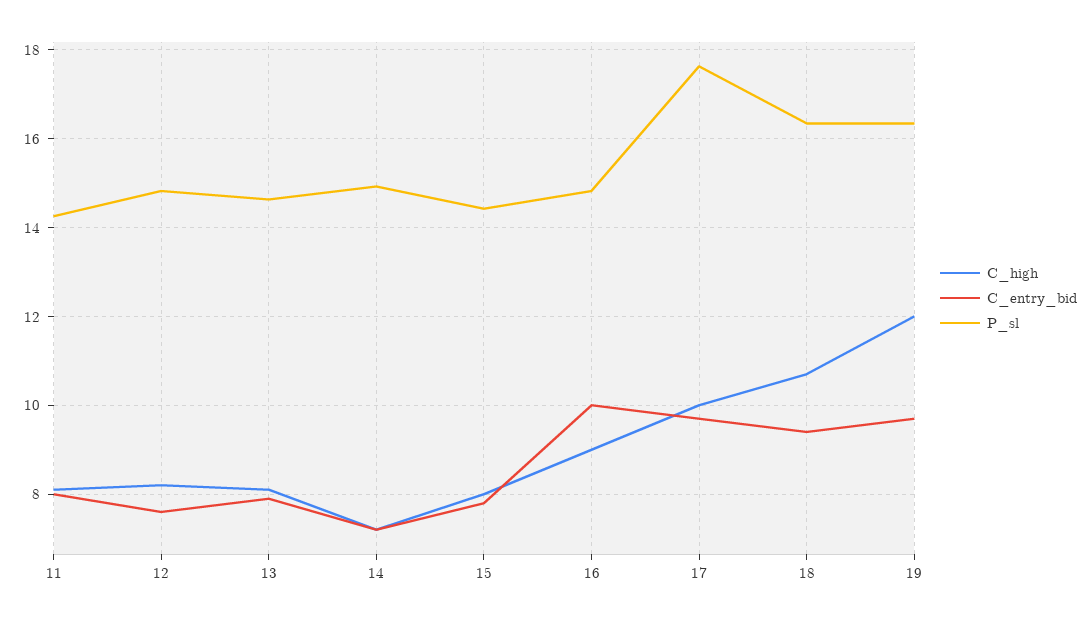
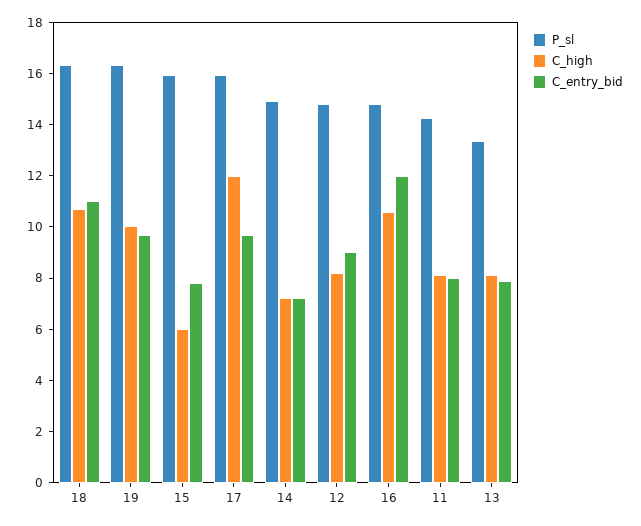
C_entry_bid, 12: 7.6 -> 9
P_sl, 13: 14.6 -> 13.5
C_high, 15: 8 -> 6
P_sl, 15: 14.4 -> 16
C_high, 16: 9 -> 10.5
C_entry_bid, 16: 10 -> 12
C_high, 17: 10 -> 12
P_sl, 17: 17.6 -> 16
C_entry_bid, 18: 9.4 -> 11
C_high, 19: 12 -> 10

